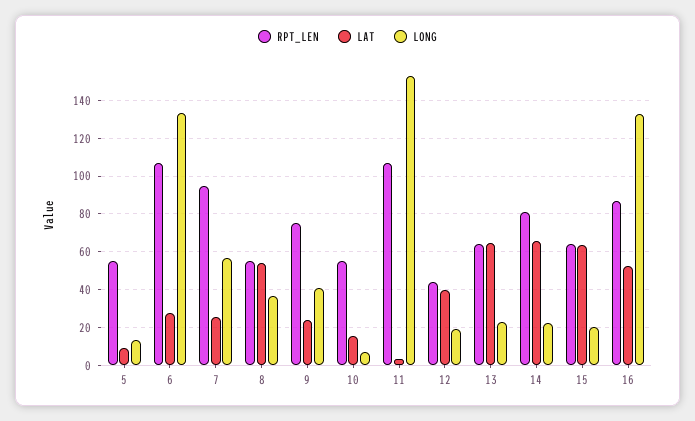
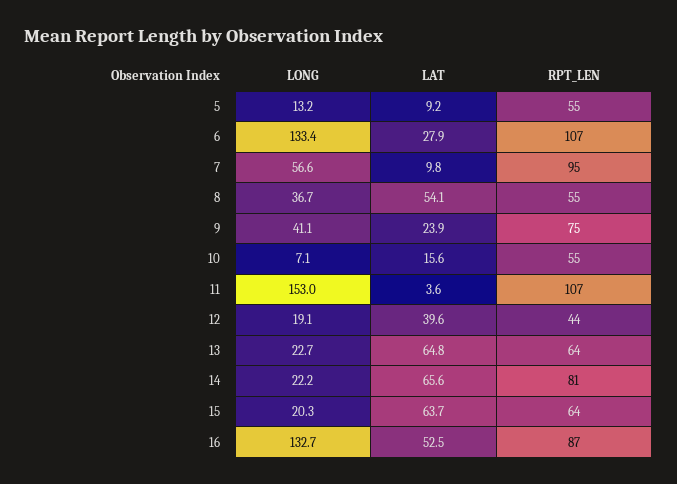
LAT, 7: 25 -> 9.8

